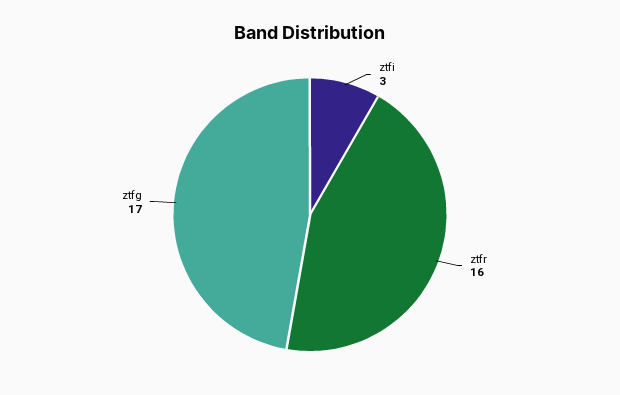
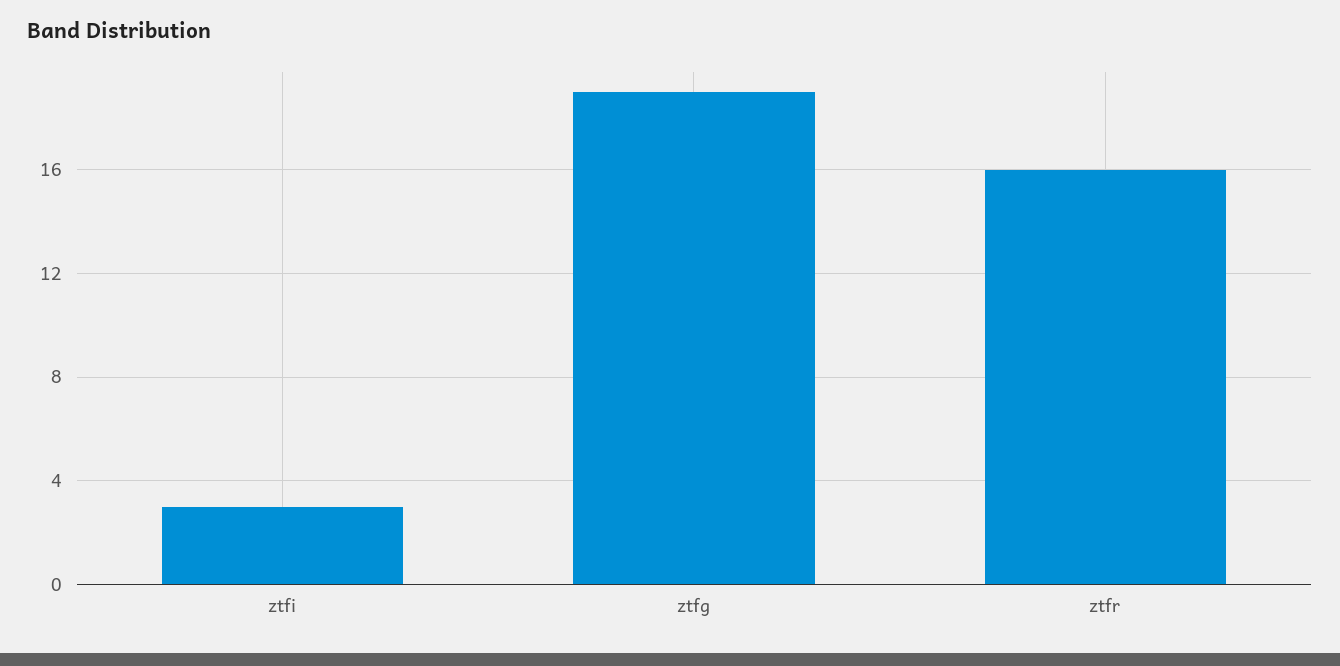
ztfg: 17 -> 19

